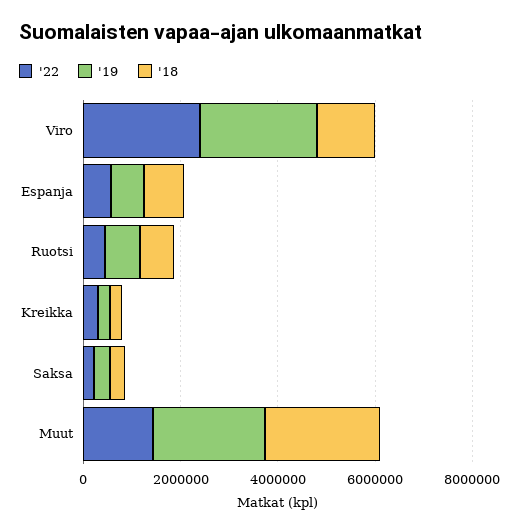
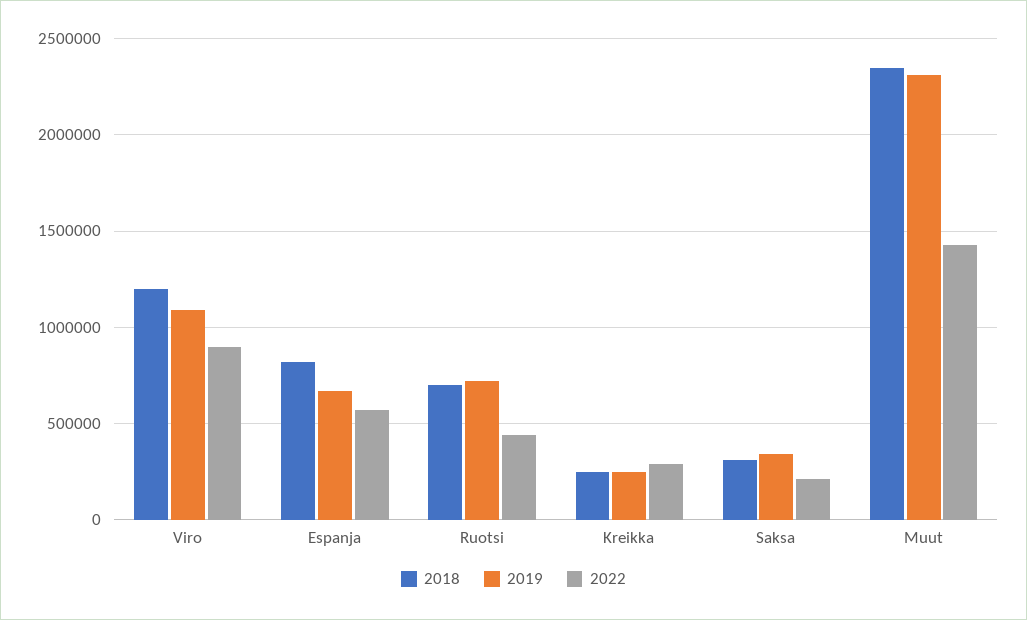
'22, Viro: 2500000 -> 900000
'19, Viro: 2500000 -> 1100000

